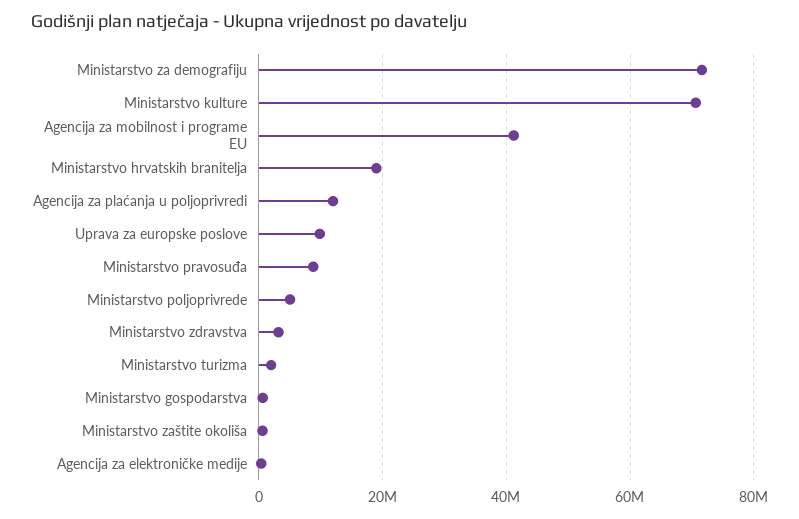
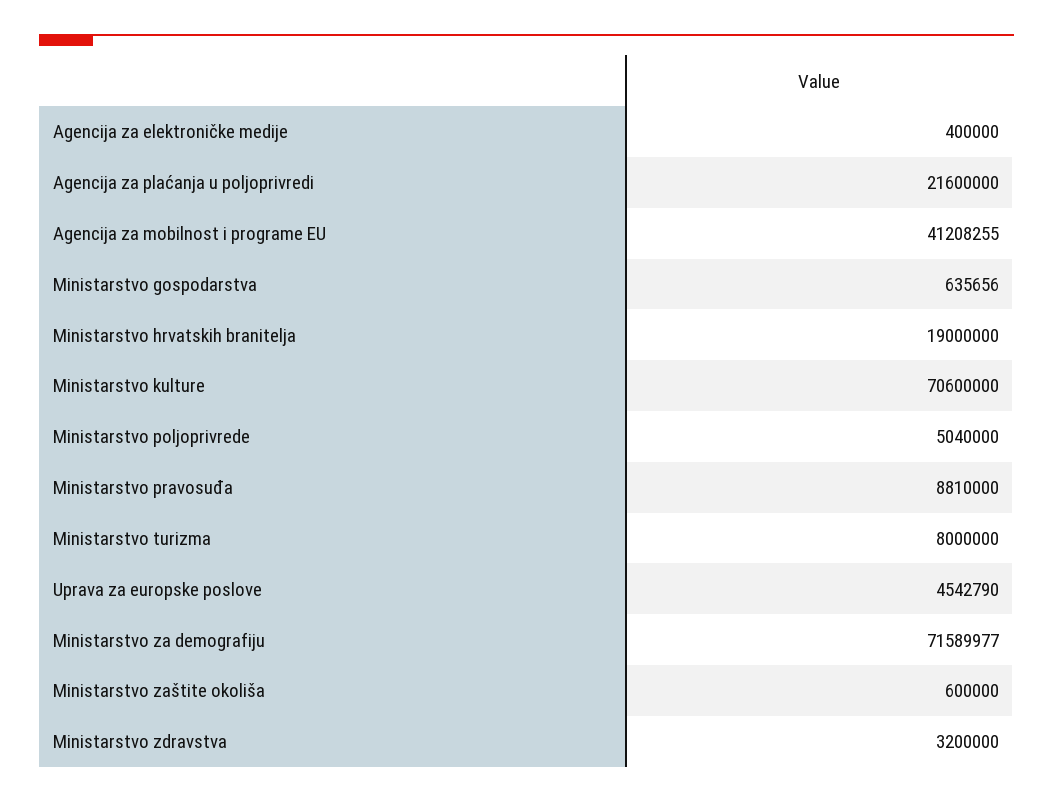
Agencija za plaćanja u poljoprivredi: 12000000 -> 21600000
Uprava za europske poslove: 10000000 -> 4542790
Ministarstvo turizma: 2000000 -> 8000000

